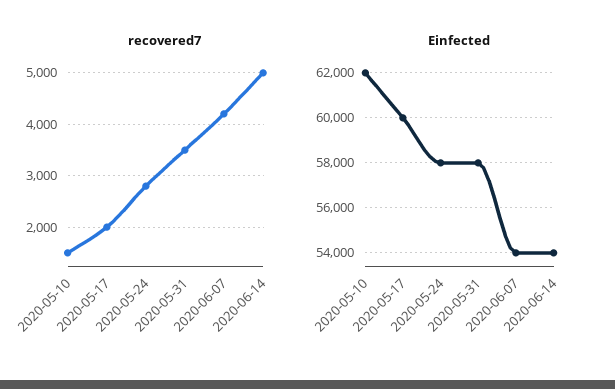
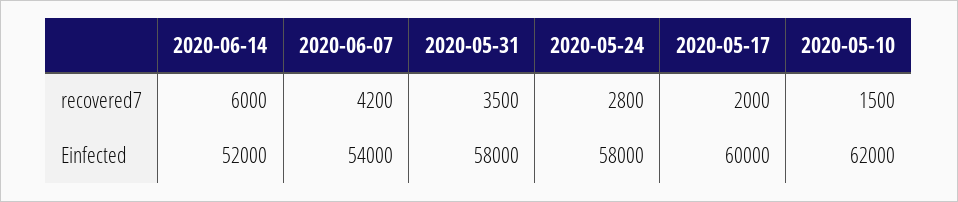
recovered7, 2020-06-14: 5000 -> 6000
Einfected, 2020-06-14: 54000 -> 52000

